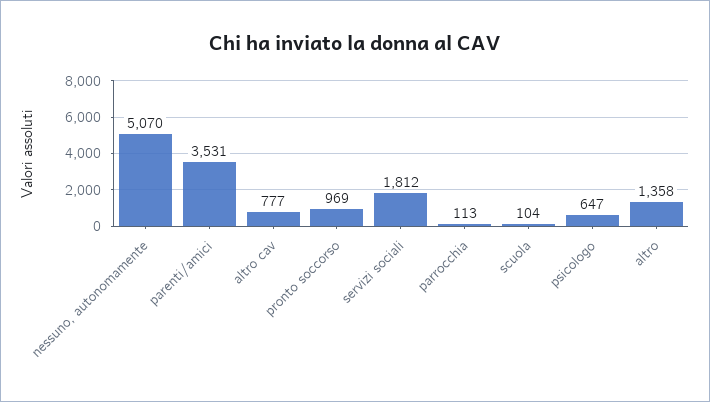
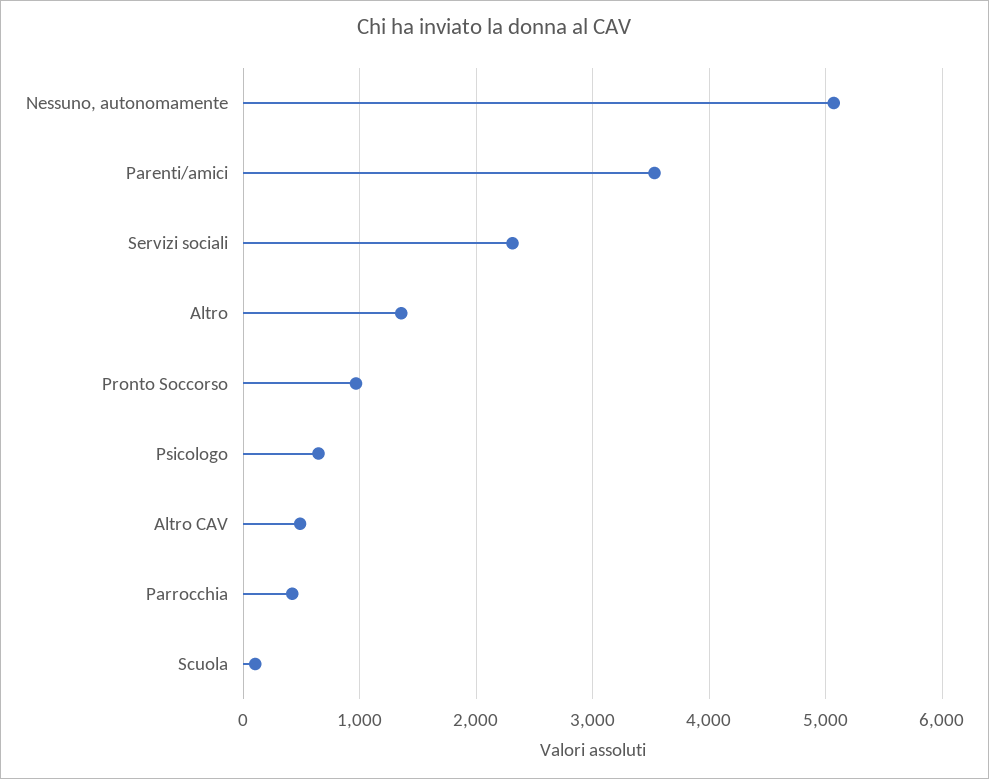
altro cav: 777 -> 500
servizi sociali: 1812 -> 2300
parrocchia: 113 -> 400

